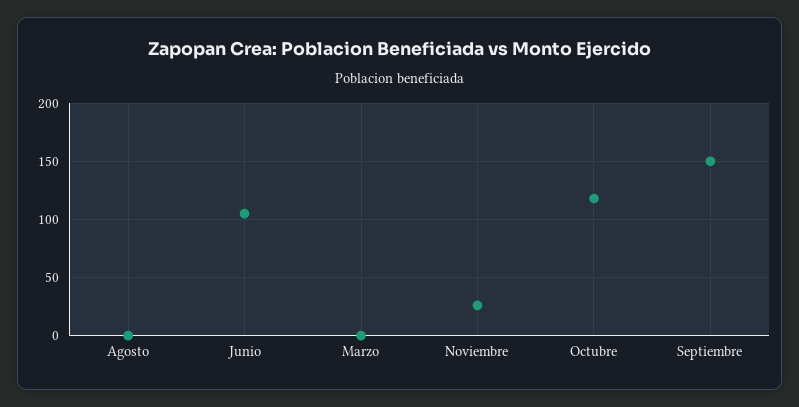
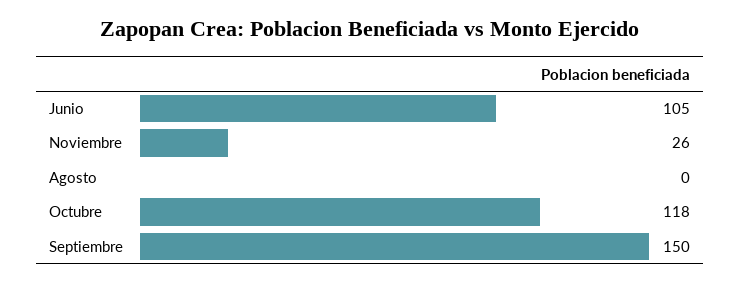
Marzo: 0 -> none

